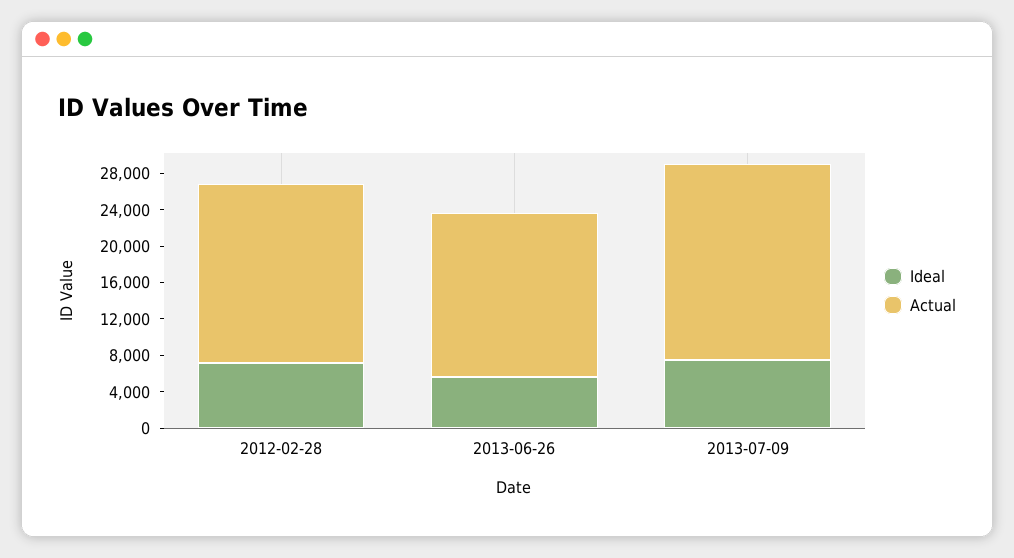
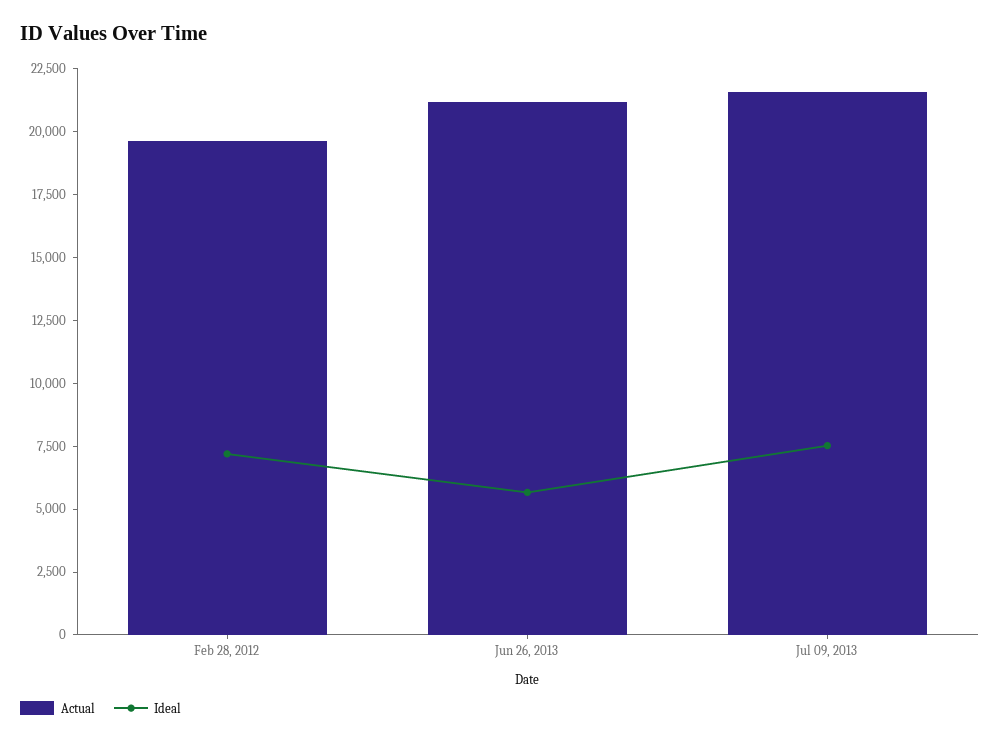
Actual, 2013-06-26: 18000 -> 21000

